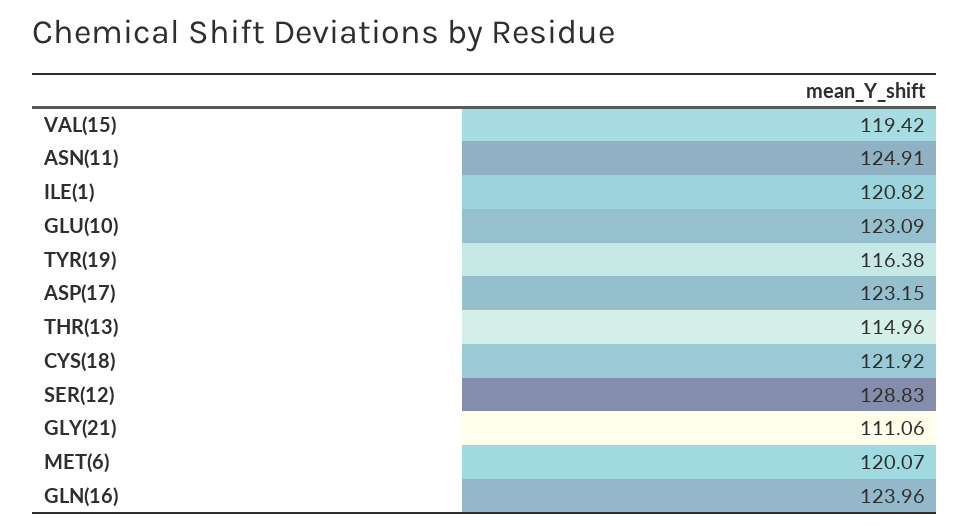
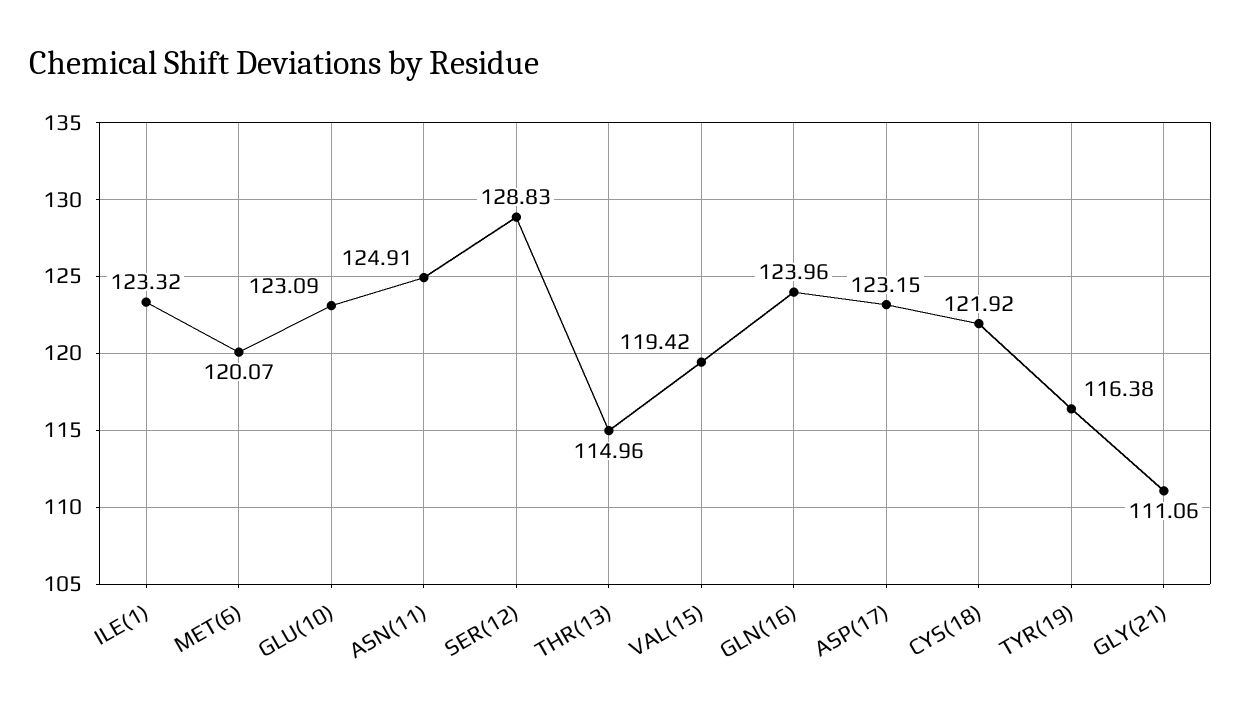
ILE(1): 120.82 -> 123.32

